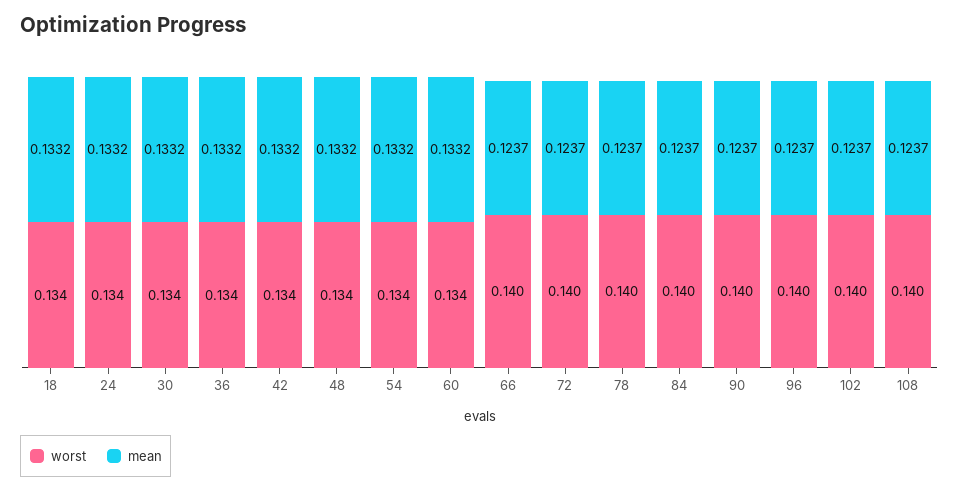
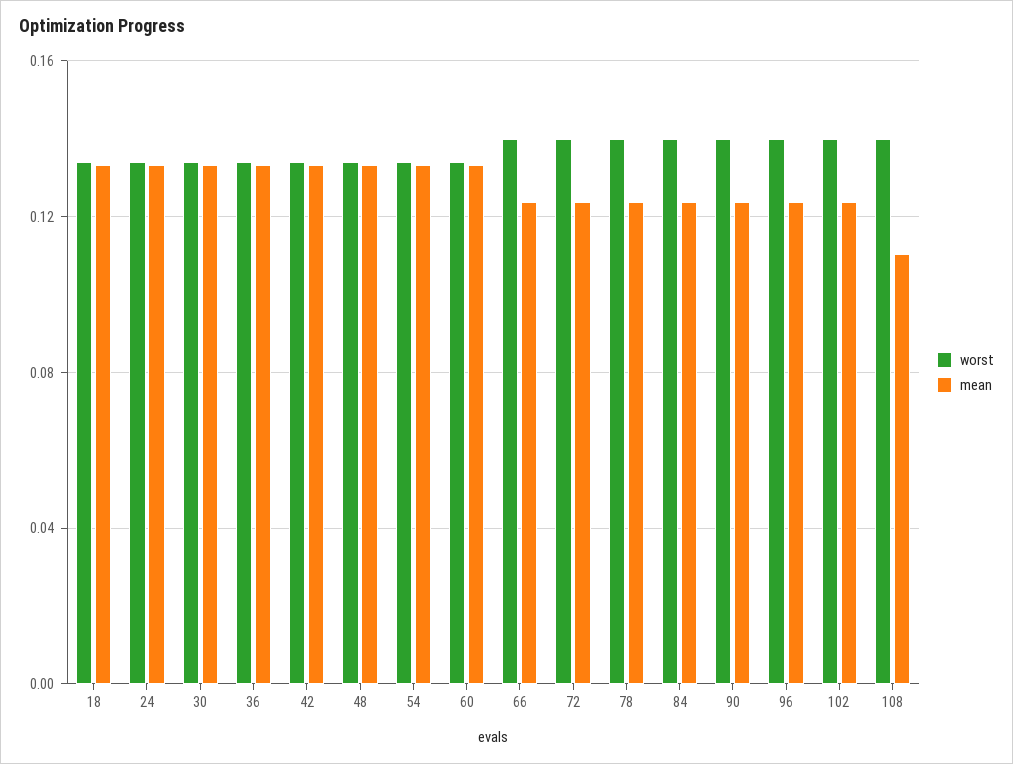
mean, 108: 0.1237 -> 0.11

